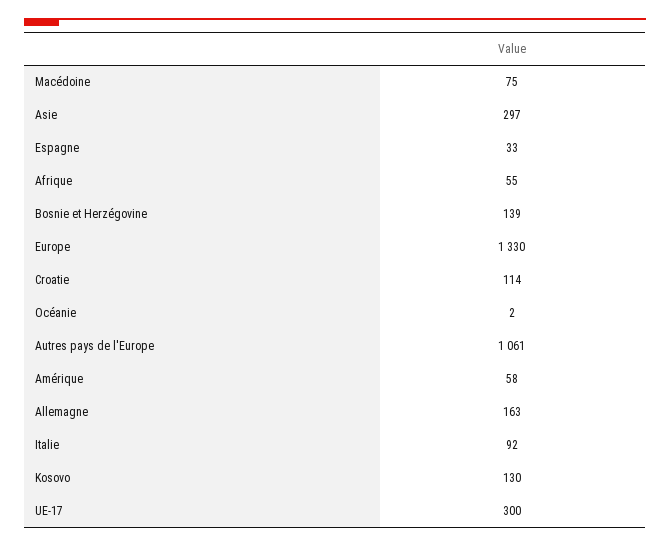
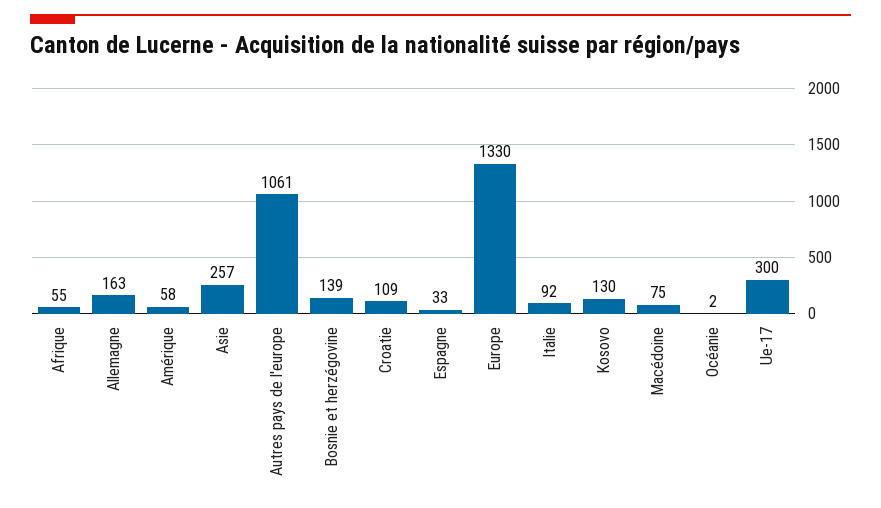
Asie: 297 -> 257
Croatie: 114 -> 109

